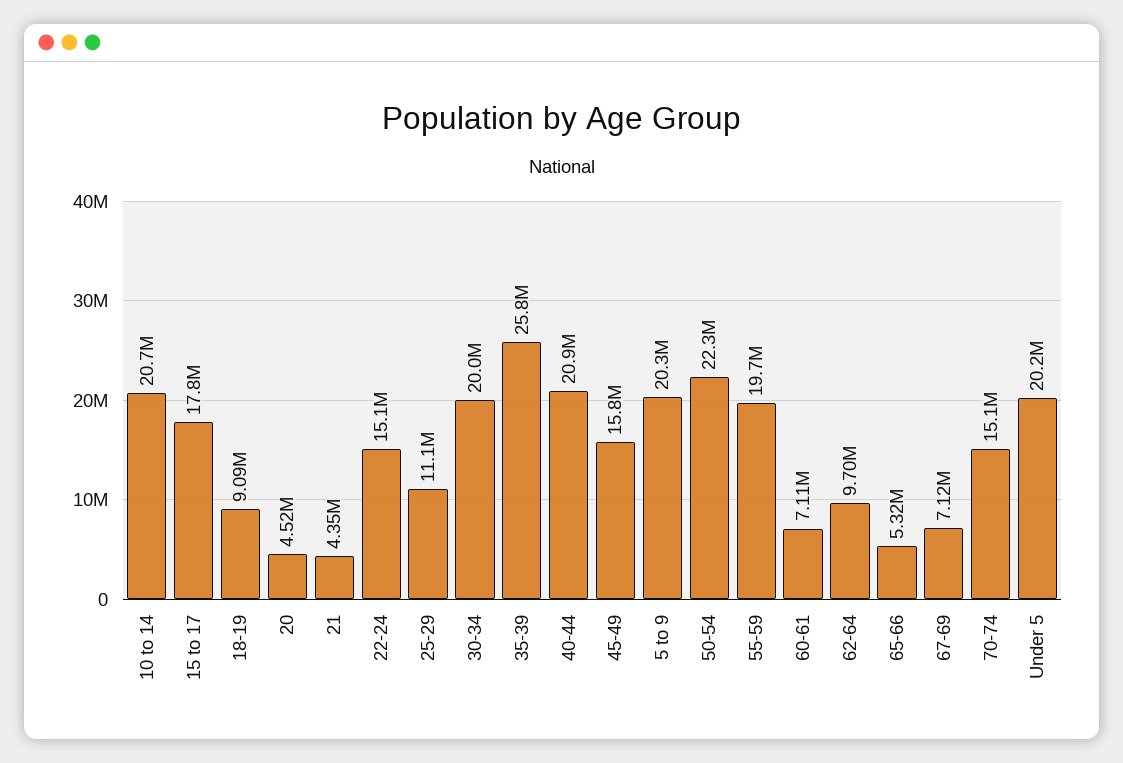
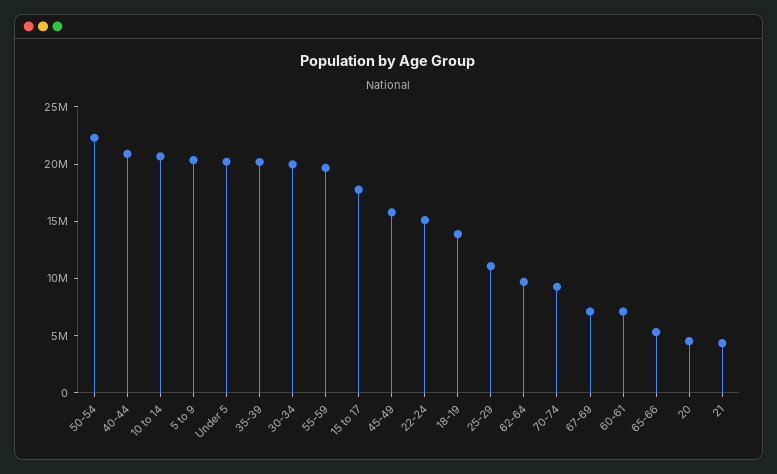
18-19: 9090000 -> 14000000
35-39: 25800000 -> 20000000
70-74: 15100000 -> 9000000

